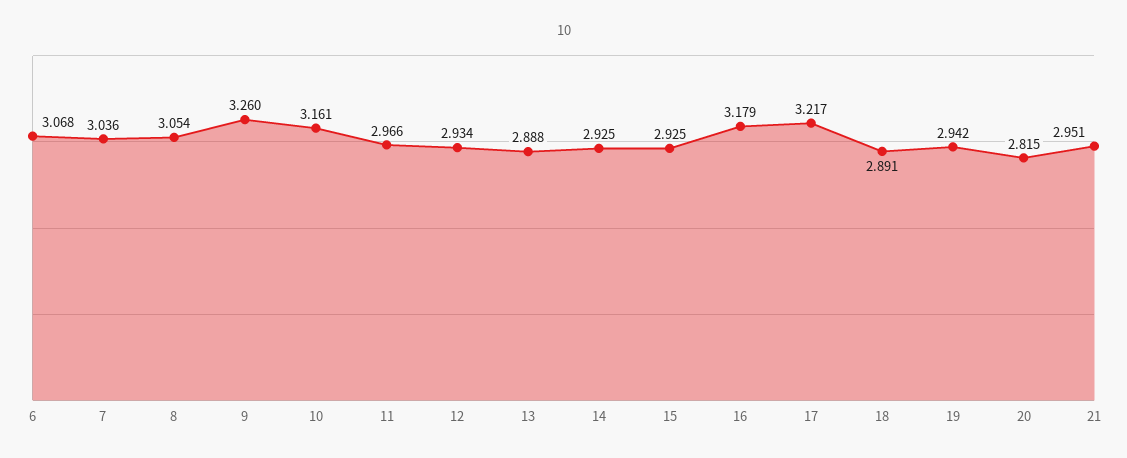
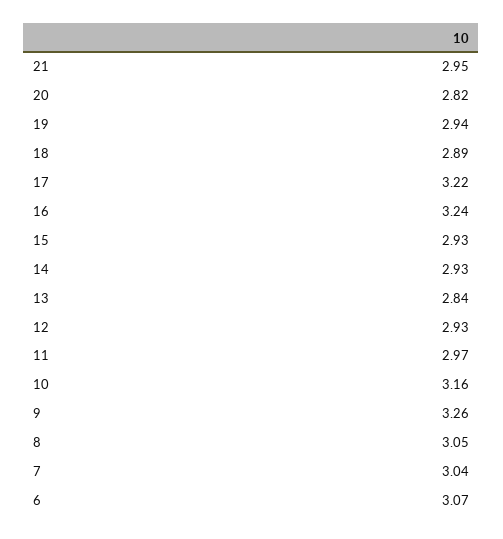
13: 2.888 -> 2.84
16: 3.179 -> 3.24

